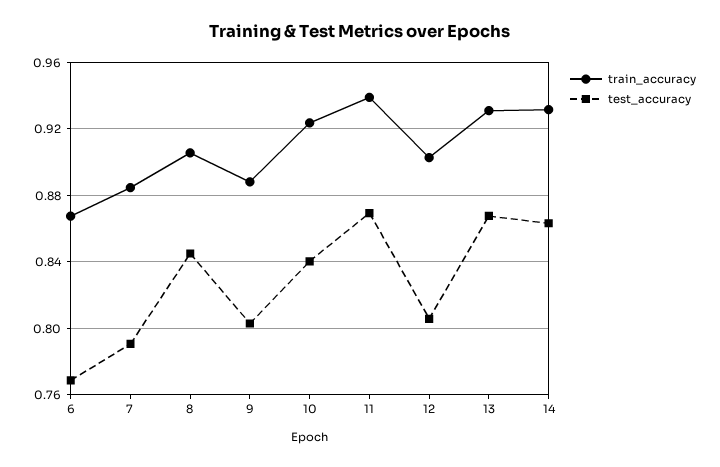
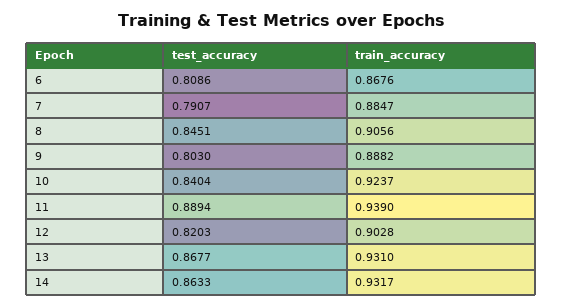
test_accuracy, 6: 0.77 -> 0.8086
test_accuracy, 11: 0.87 -> 0.8894
test_accuracy, 12: 0.805 -> 0.8203

